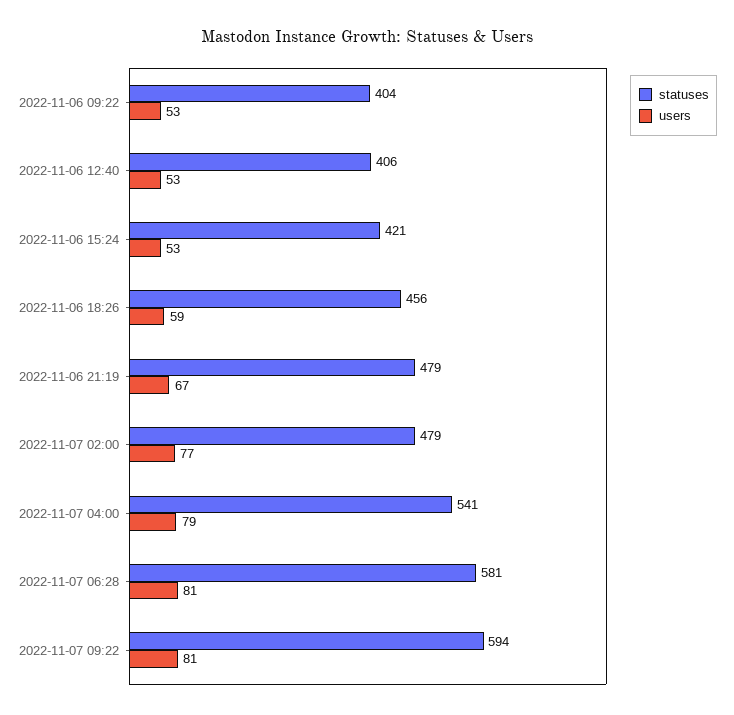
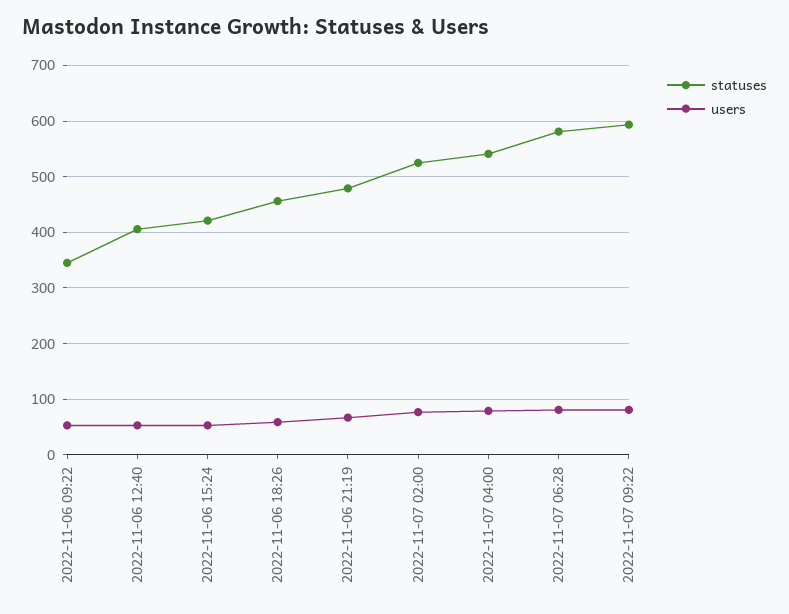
statuses, 2022-11-06 09:22: 404 -> 340
statuses, 2022-11-07 02:00: 479 -> 520

